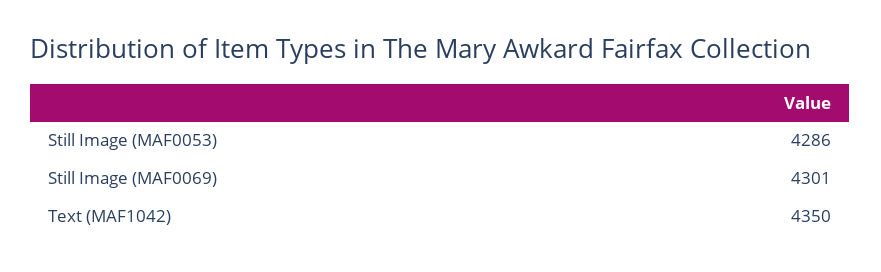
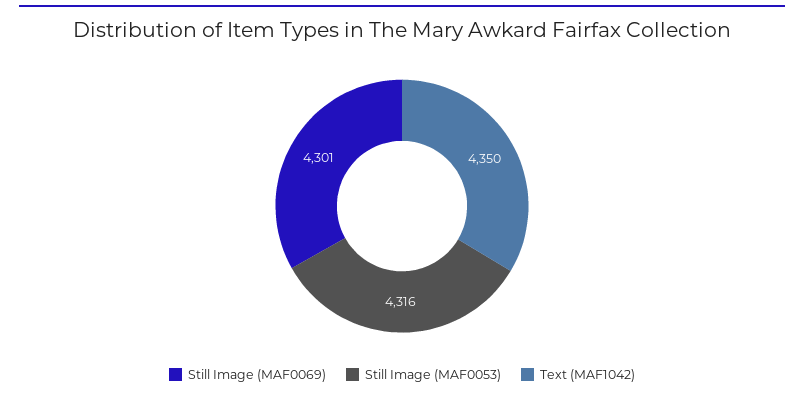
Still Image (MAF0053): 4286 -> 4316

